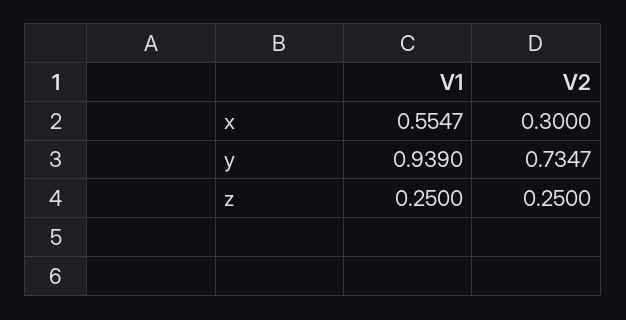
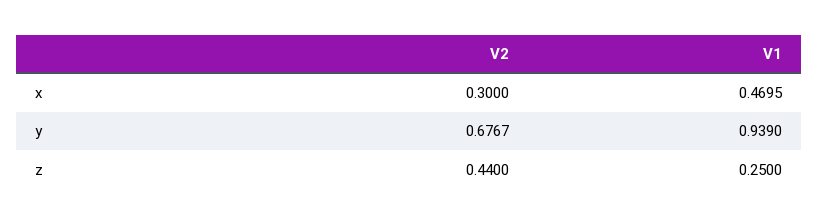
V1, x: 0.5547 -> 0.4695
V2, y: 0.7347 -> 0.6767
V2, z: 0.25 -> 0.44

